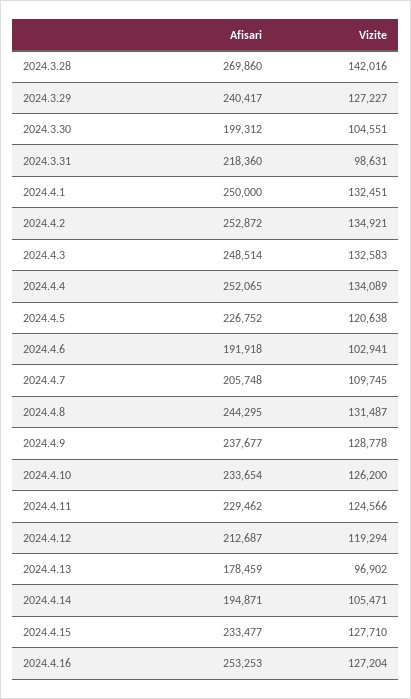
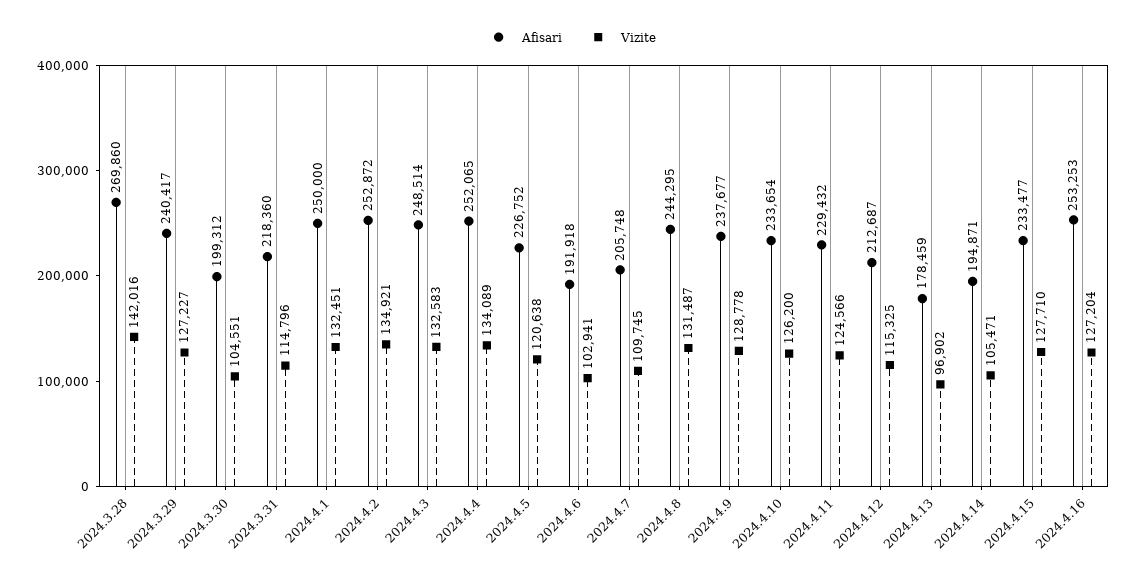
Vizite, 2024.3.31: 98631 -> 114796
Afisari, 2024.4.11: 229462 -> 229432
Vizite, 2024.4.12: 119294 -> 115325

